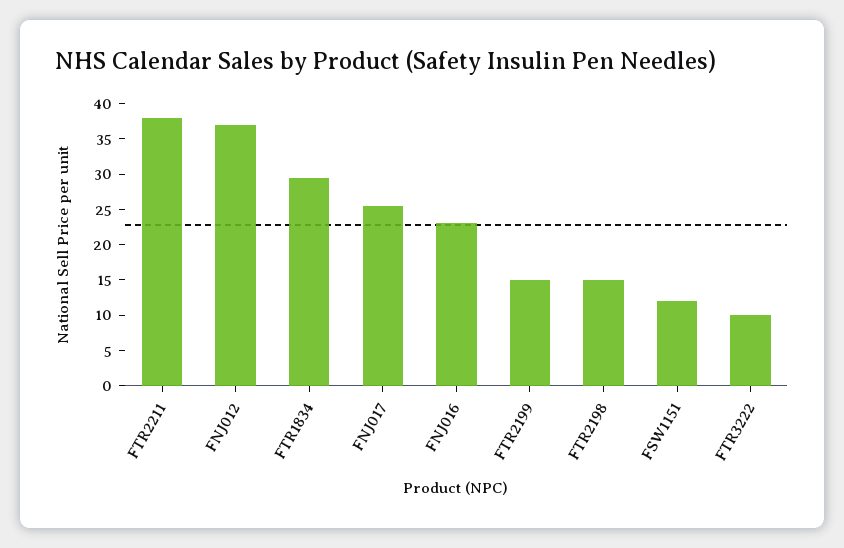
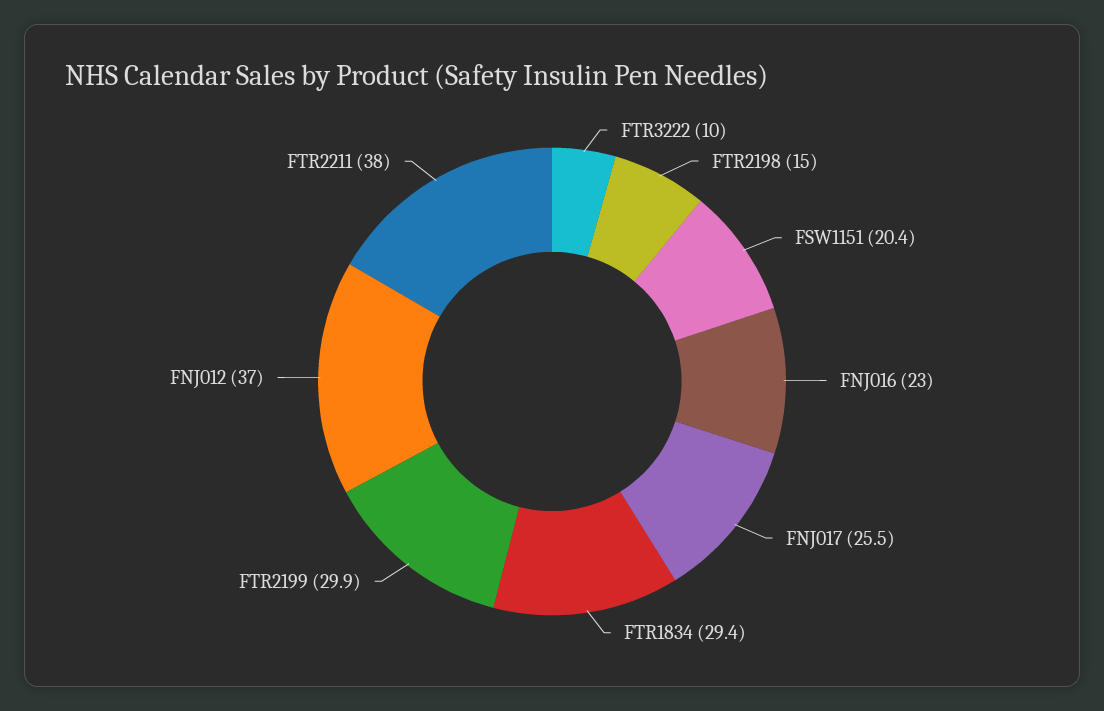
FTR2199: 15 -> 29.9
FSW1151: 12.5 -> 20.4

